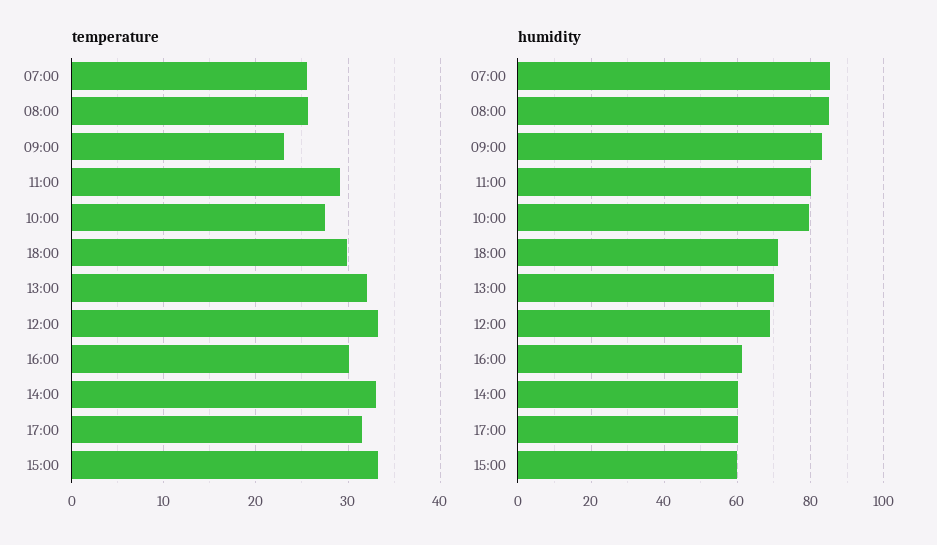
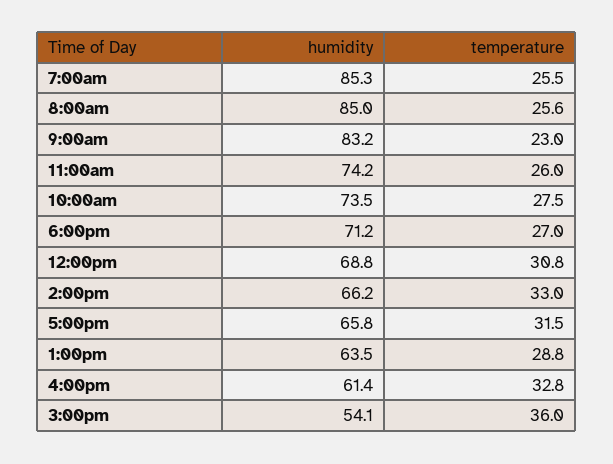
temperature, 11:00: 29 -> 26
temperature, 18:00: 30 -> 27
temperature, 13:00: 32 -> 28.8
temperature, 12:00: 33 -> 30.8
temperature, 16:00: 30 -> 32.8
temperature, 15:00: 33 -> 36
humidity, 11:00: 80 -> 74.2
humidity, 10:00: 80 -> 73.5
humidity, 13:00: 70 -> 63.5
humidity, 14:00: 60 -> 66.2
humidity, 17:00: 60 -> 65.8
humidity, 15:00: 60 -> 54.1

